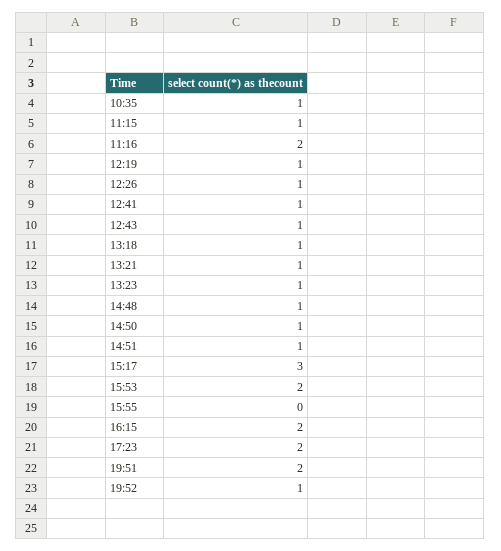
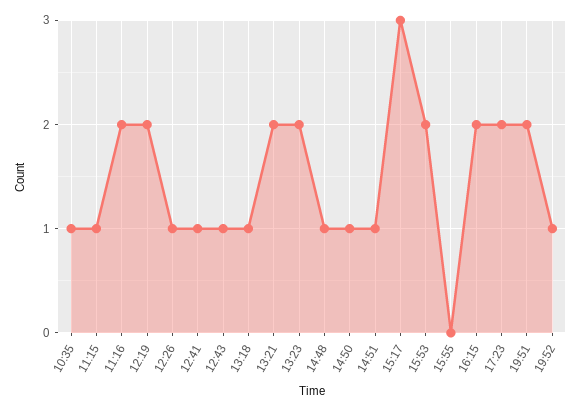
12:19: 1 -> 2
13:21: 1 -> 2
13:23: 1 -> 2

